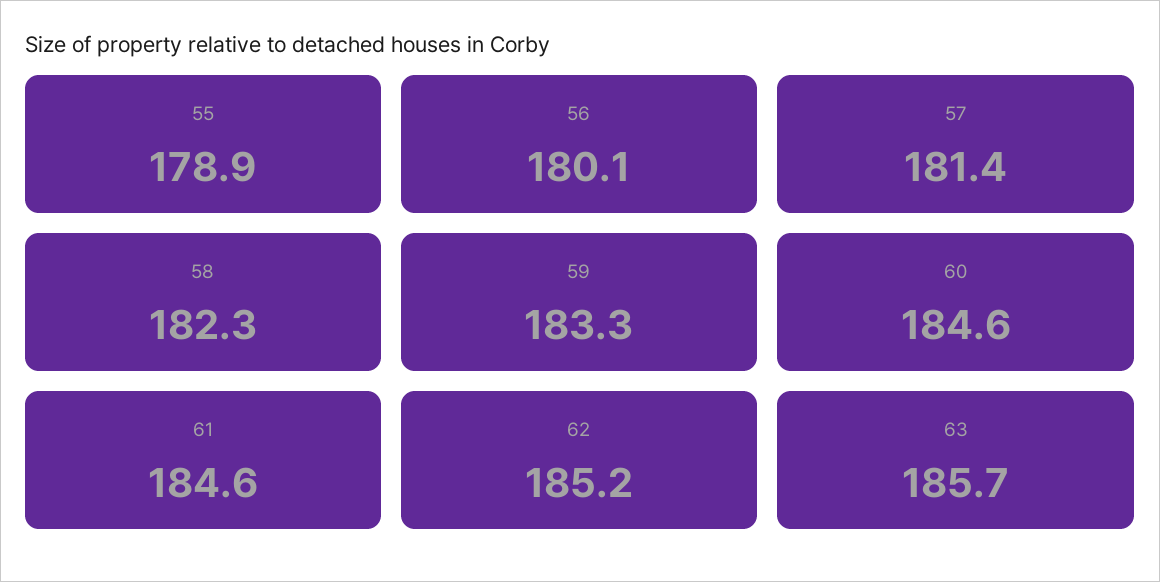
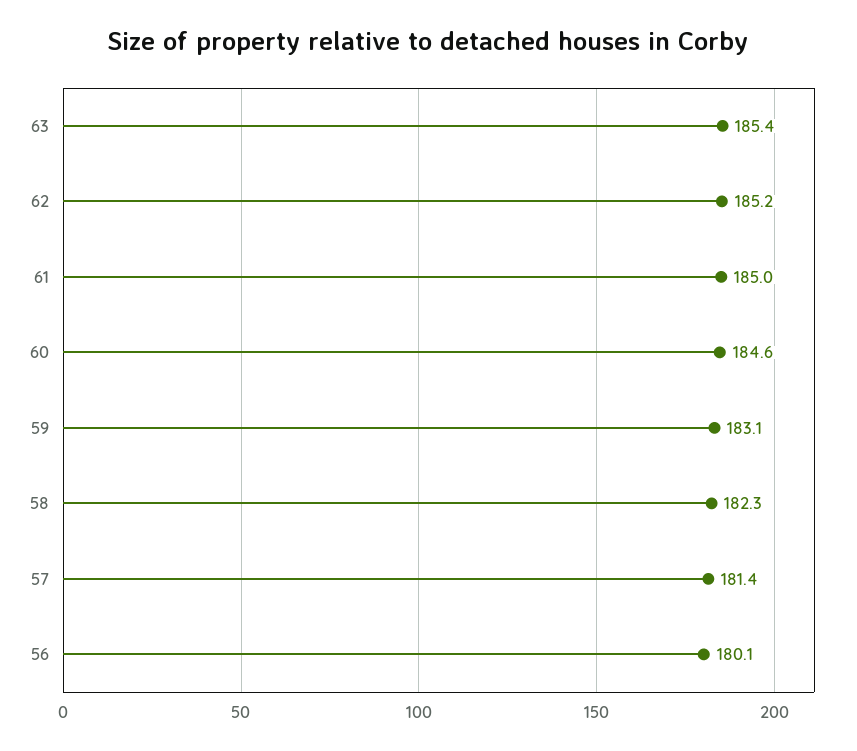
55: 178.9 -> none
59: 183.3 -> 183.1
61: 184.6 -> 185
63: 185.7 -> 185.4

